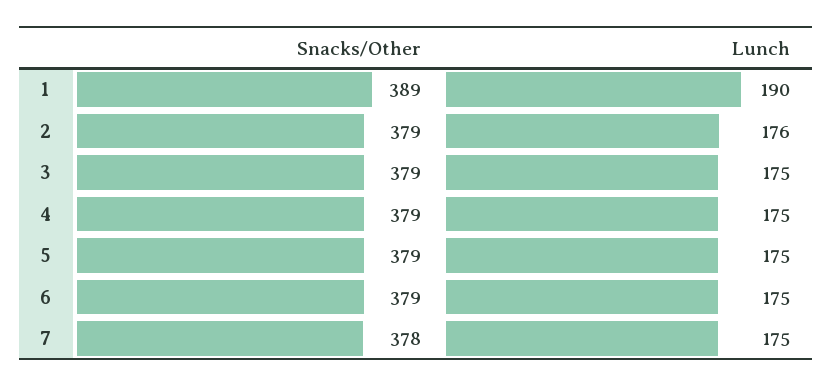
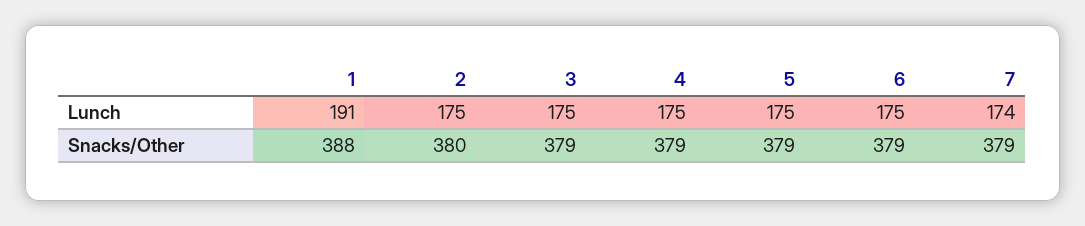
Snacks/Other, 1: 389 -> 388
Lunch, 1: 190 -> 191
Snacks/Other, 2: 379 -> 380
Lunch, 2: 176 -> 175
Snacks/Other, 7: 378 -> 379
Lunch, 7: 175 -> 174

